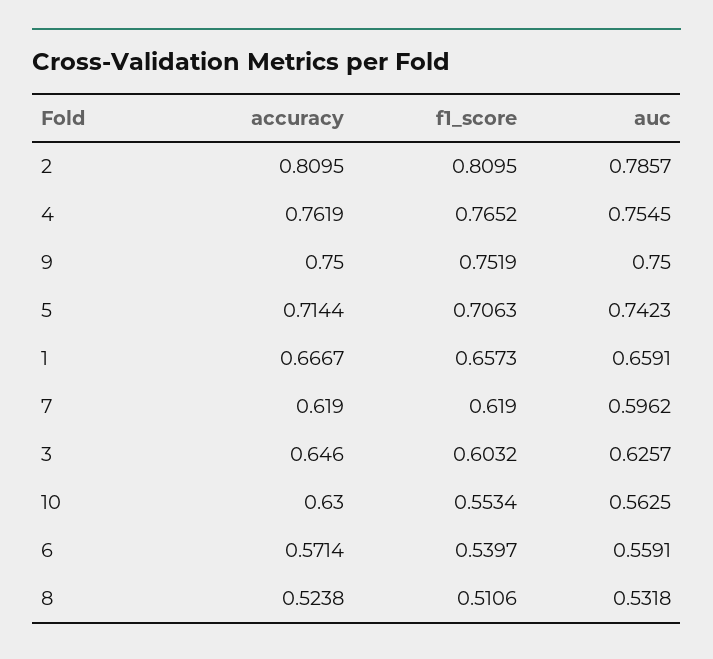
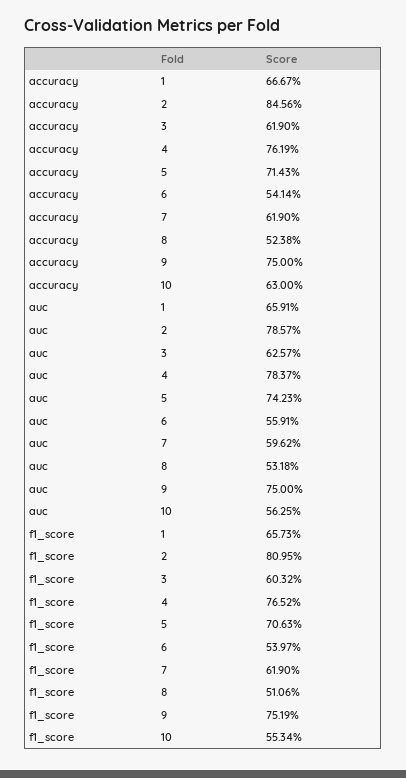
accuracy, 2: 0.8095 -> 0.8456
auc, 4: 0.7545 -> 0.7837
accuracy, 5: 0.7144 -> 0.7143
accuracy, 3: 0.646 -> 0.619
accuracy, 6: 0.5714 -> 0.5414

